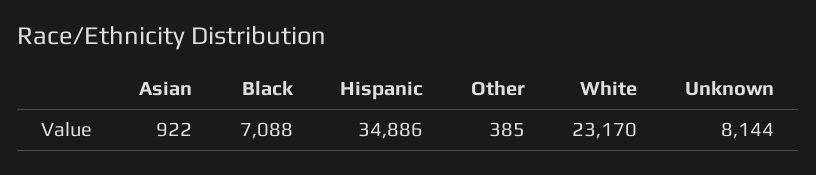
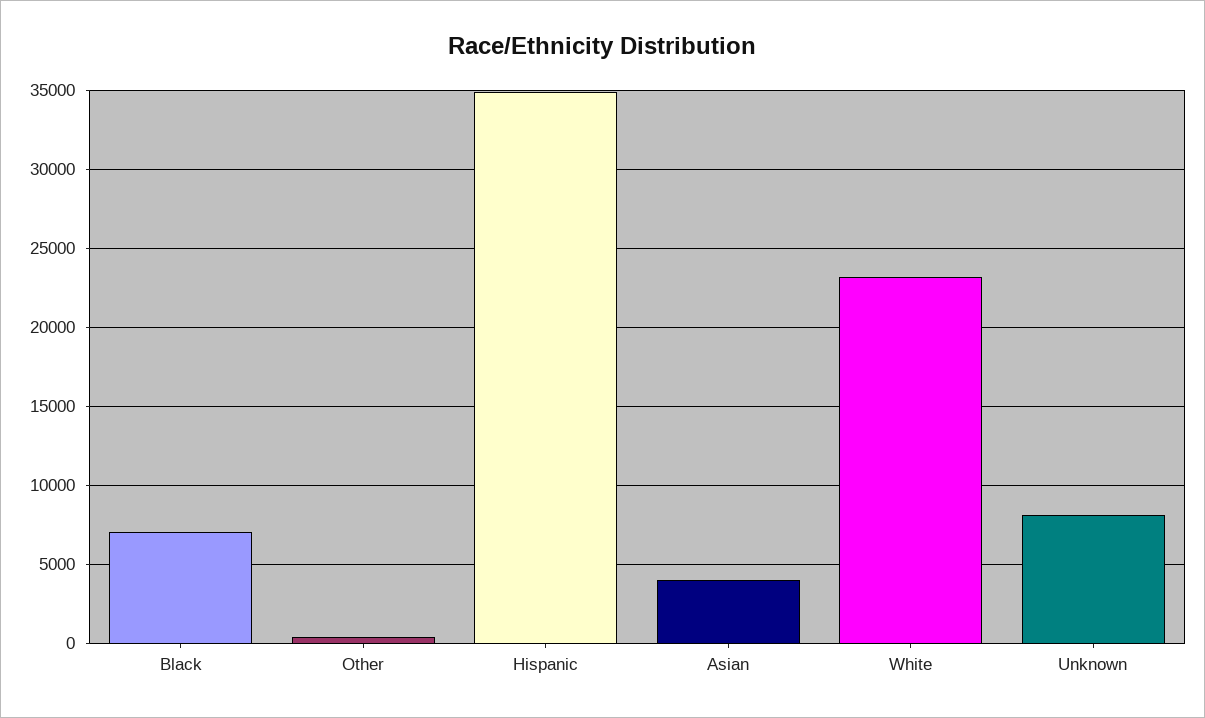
Asian: 922 -> 4000

